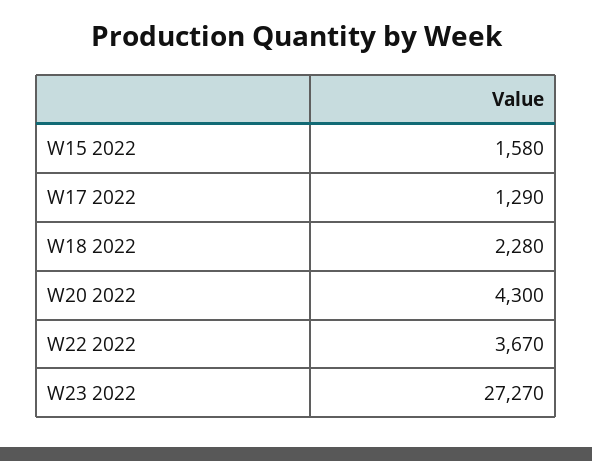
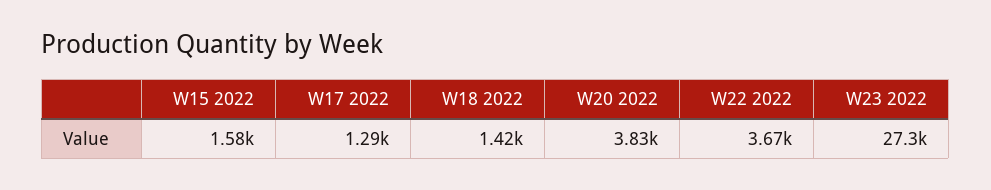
W18 2022: 2280 -> 1420
W20 2022: 4300 -> 3830

